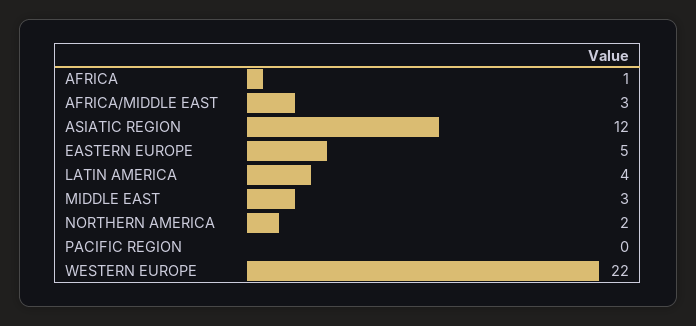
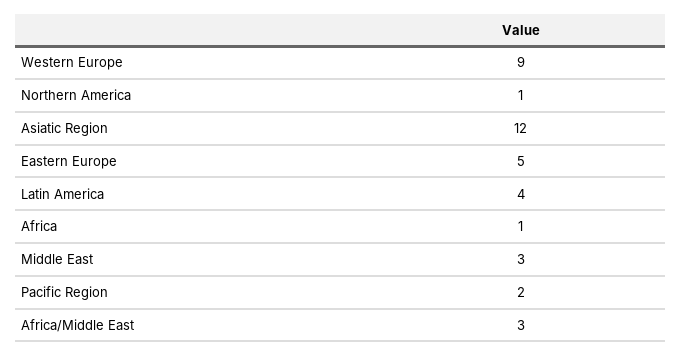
NORTHERN AMERICA: 2 -> 1
PACIFIC REGION: 0 -> 2
WESTERN EUROPE: 22 -> 9

